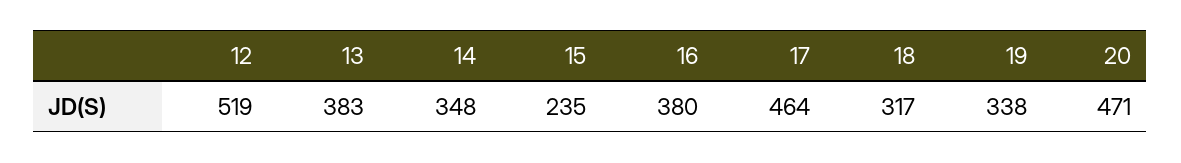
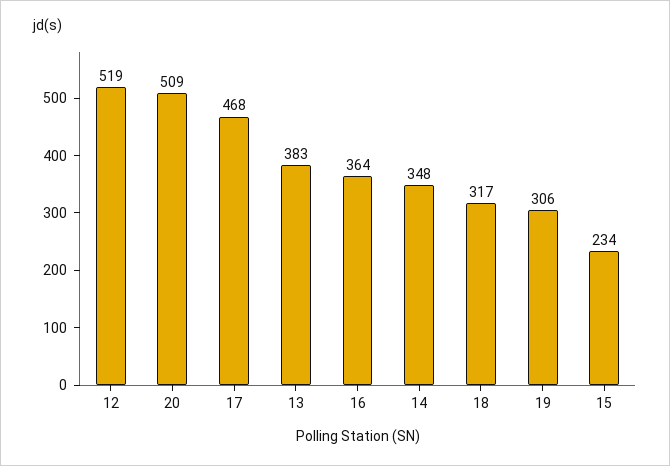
15: 235 -> 234
16: 380 -> 364
17: 464 -> 468
19: 338 -> 306
20: 471 -> 509

